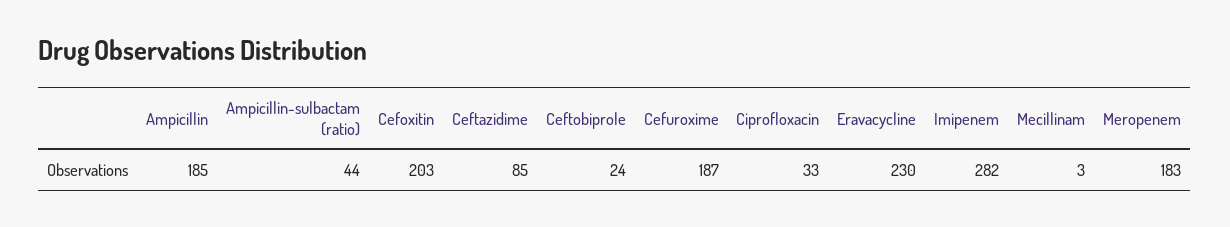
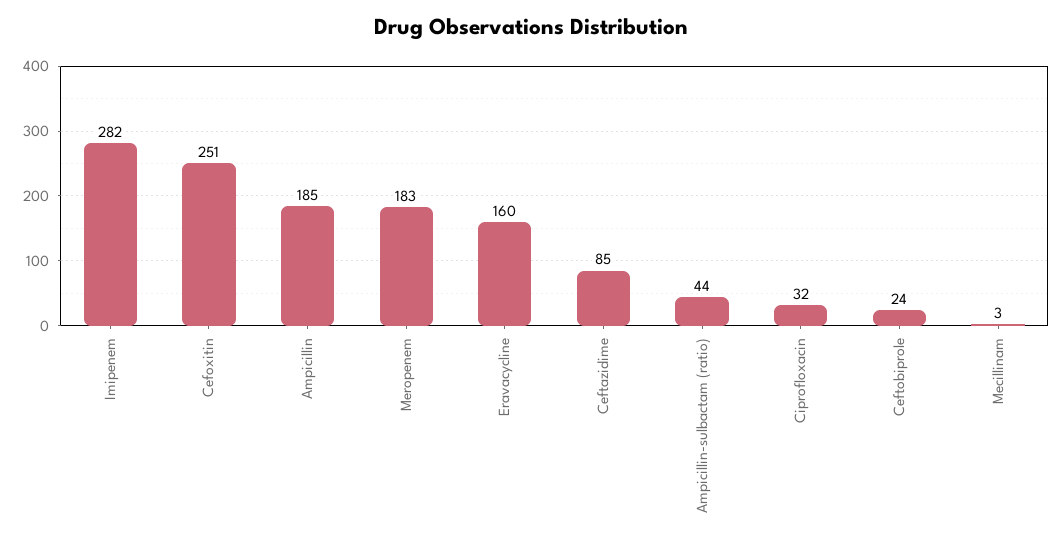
Cefoxitin: 203 -> 251
Cefuroxime: 187 -> none
Ciprofloxacin: 33 -> 32
Eravacycline: 230 -> 160

